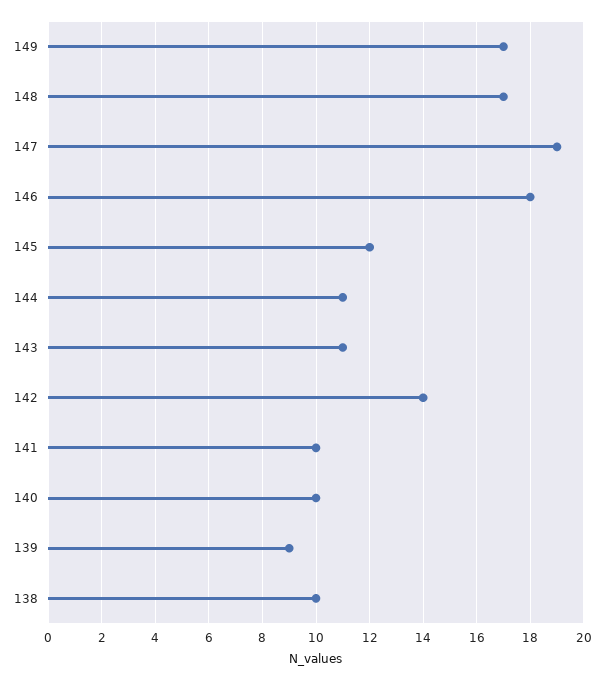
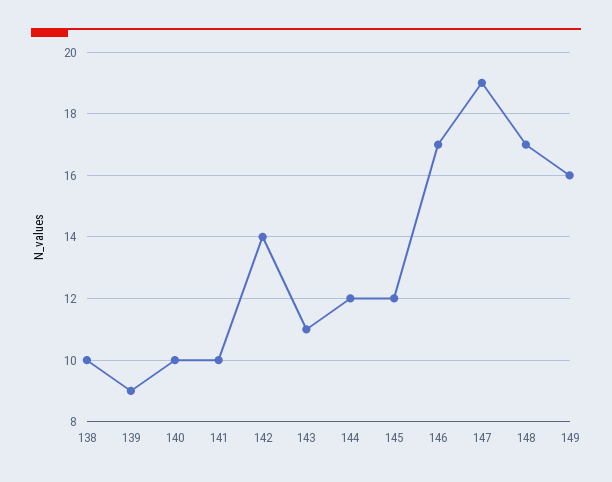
149: 17 -> 16
146: 18 -> 17
144: 11 -> 12

